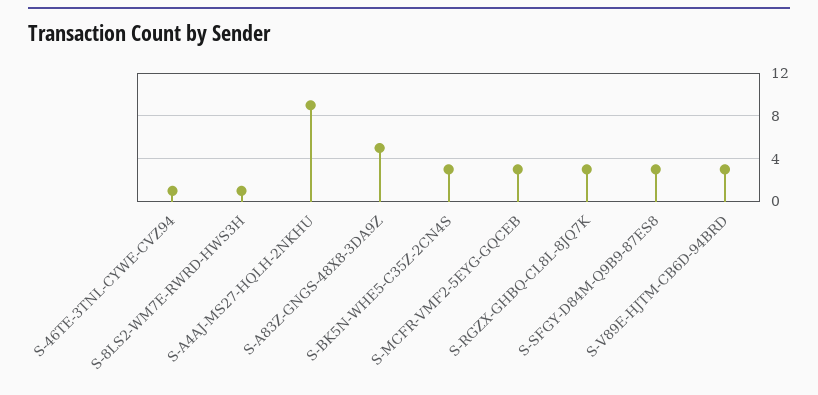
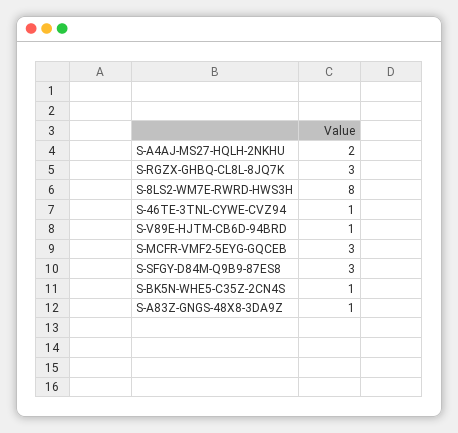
S-8LS2-WM7E-RWRD-HWS3H: 1 -> 8
S-A4AJ-MS27-HQLH-2NKHU: 9 -> 2
S-A83Z-GNGS-48X8-3DA9Z: 5 -> 1
S-BK5N-WHE5-C35Z-2CN4S: 3 -> 1
S-V89E-HJTM-CB6D-94BRD: 3 -> 1

